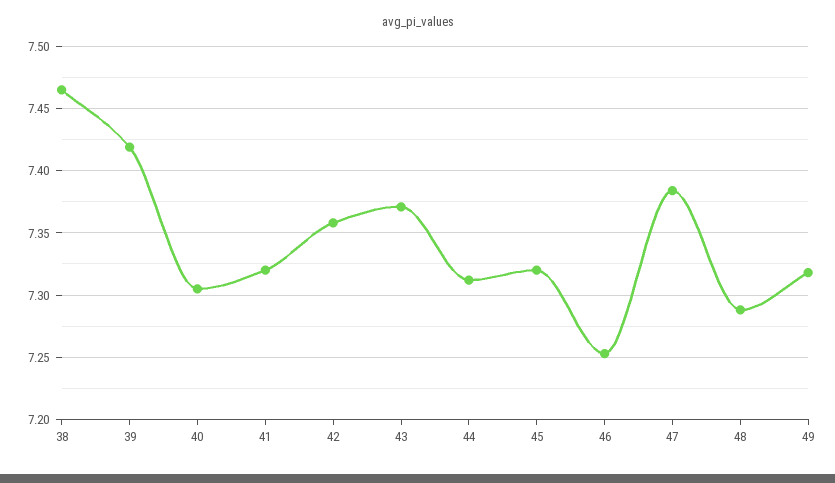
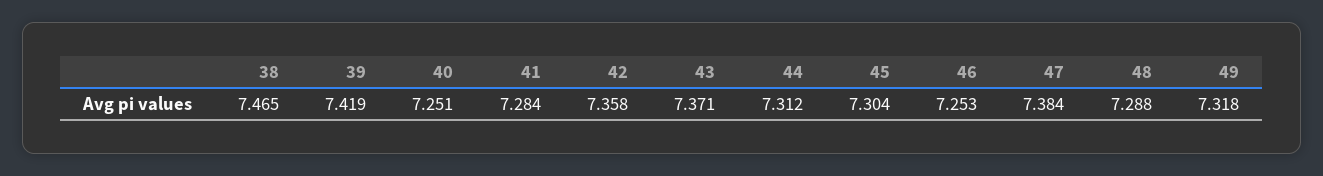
40: 7.305 -> 7.251
41: 7.32 -> 7.284
45: 7.32 -> 7.304

